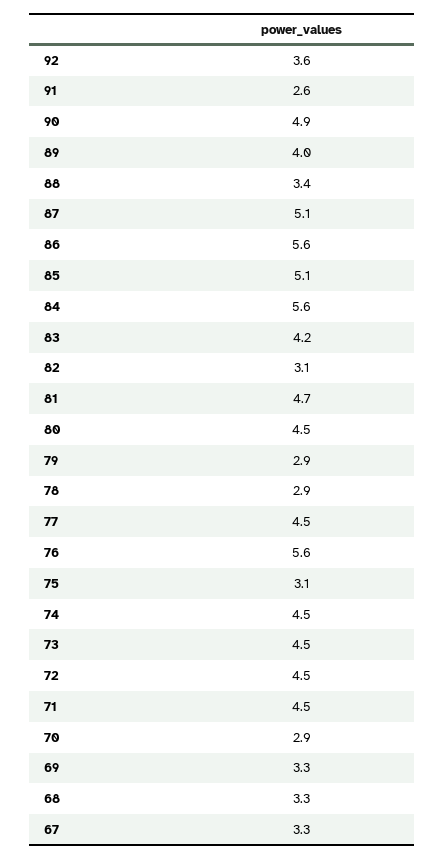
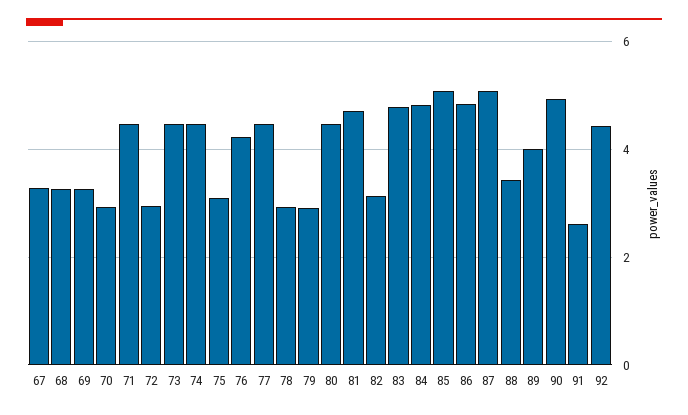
92: 3.6 -> 4.4
86: 5.6 -> 4.8
84: 5.6 -> 4.8
83: 4.2 -> 4.8
76: 5.6 -> 4.2
72: 4.5 -> 3

